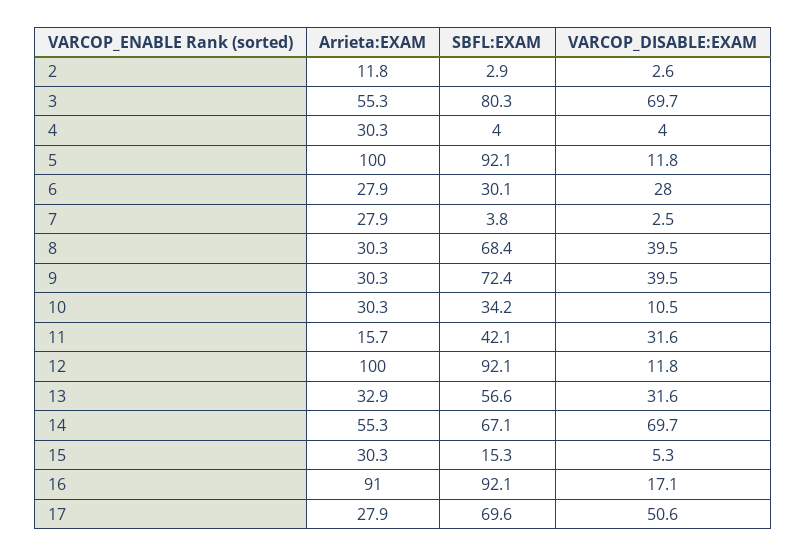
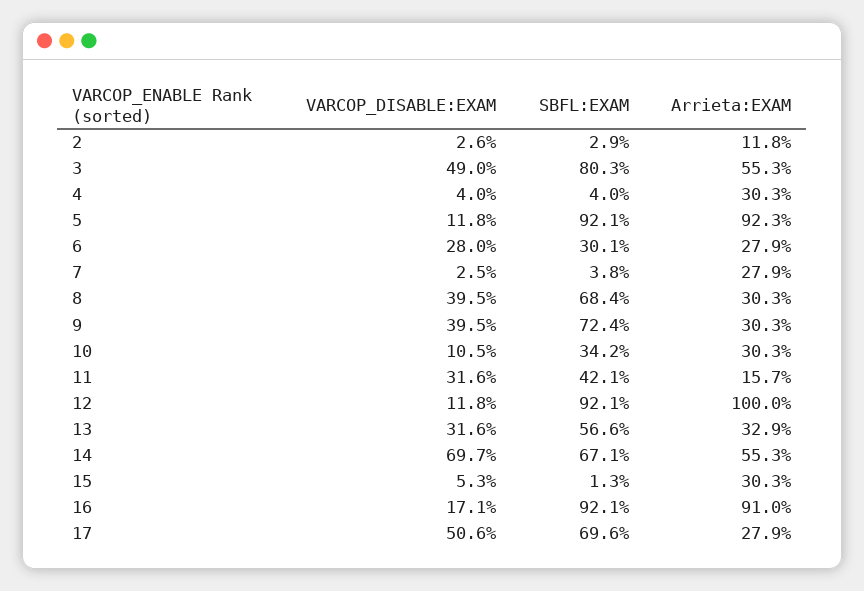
VARCOP_DISABLE:EXAM, 3: 69.7 -> 49
Arrieta:EXAM, 5: 100 -> 92.3
SBFL:EXAM, 15: 15.3 -> 1.3

